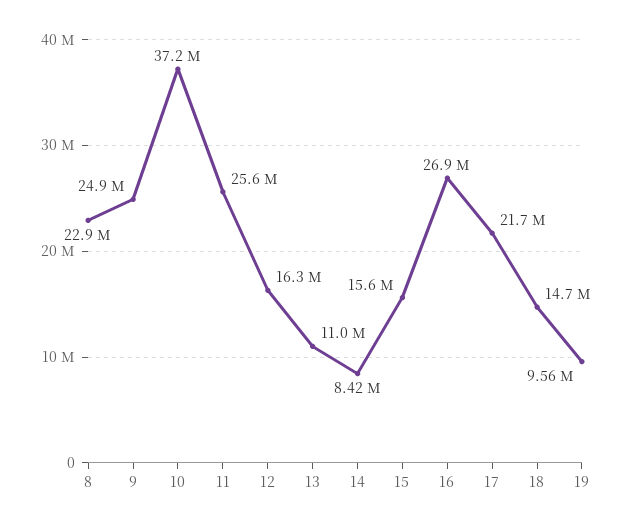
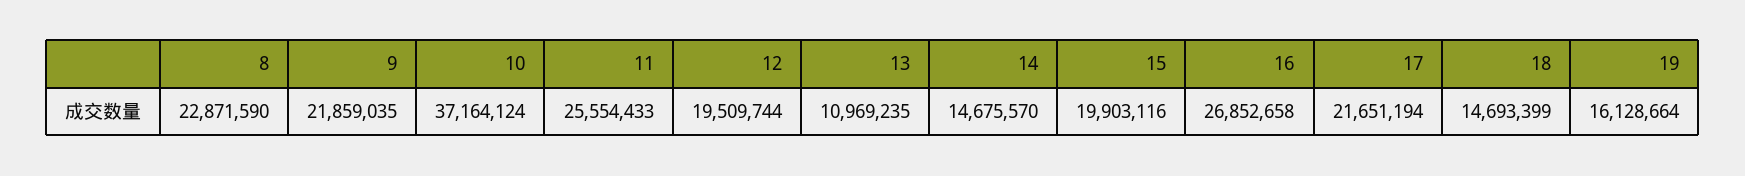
9: 24900000 -> 21859035
12: 16300000 -> 19509744
14: 8420000 -> 14675570
15: 15600000 -> 19903116
19: 9560000 -> 16128664

